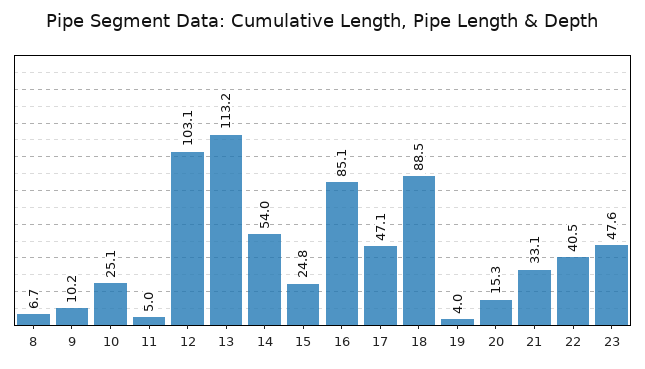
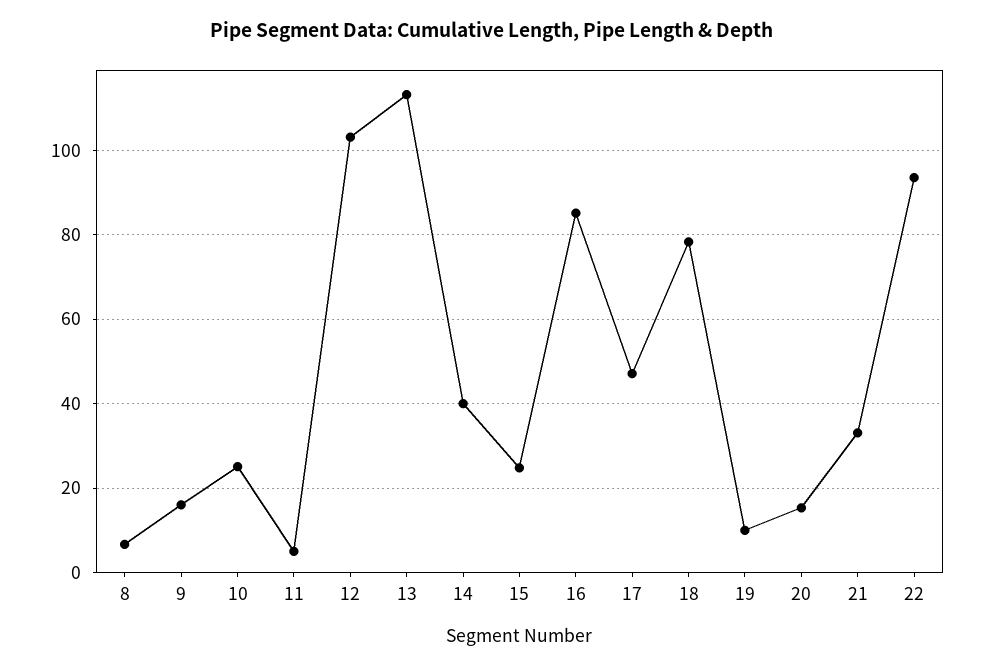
9: 10.2 -> 16
14: 54 -> 40
18: 88.5 -> 78
19: 4 -> 10
22: 40.5 -> 94
23: 47.6 -> none

